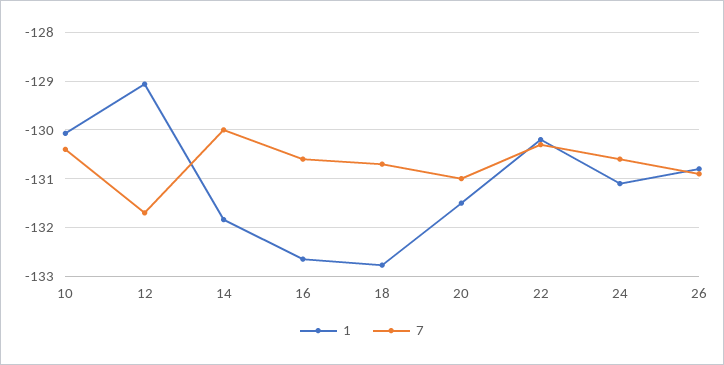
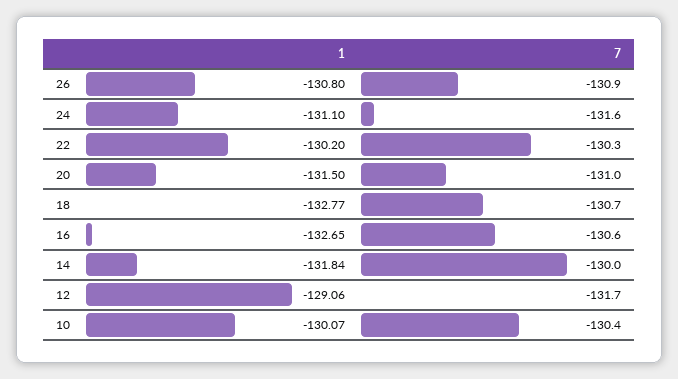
7, 24: -130.6 -> -131.6

